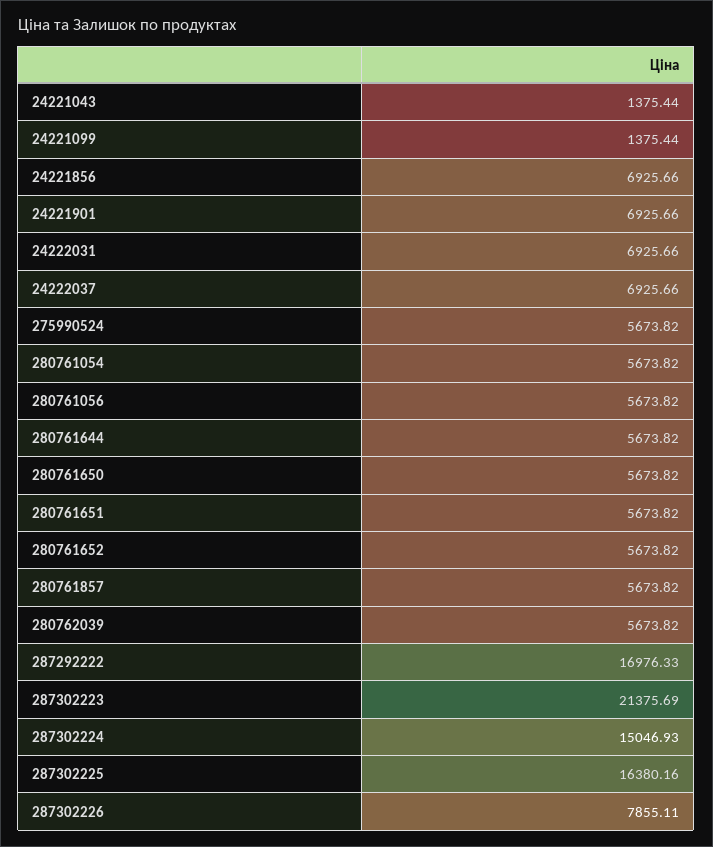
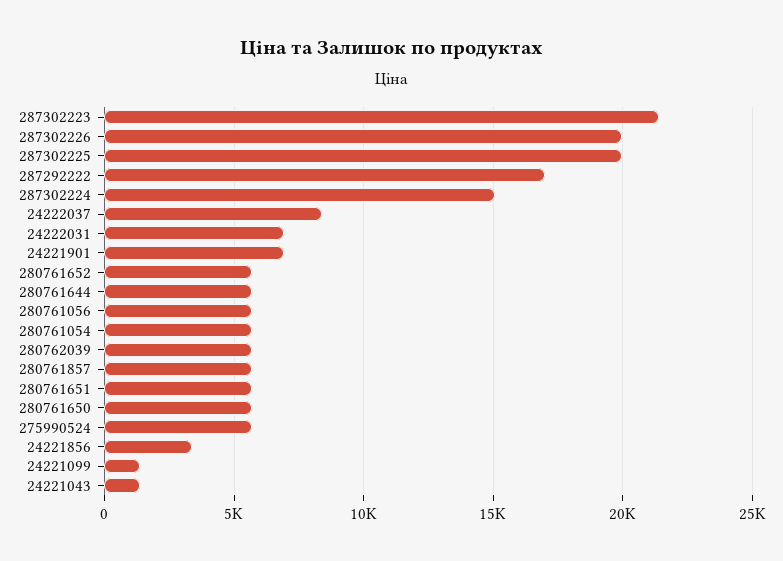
24221856: 6925.66 -> 3500
24222037: 6925.66 -> 8500
287302225: 16380.16 -> 20000
287302226: 7855.11 -> 20000

